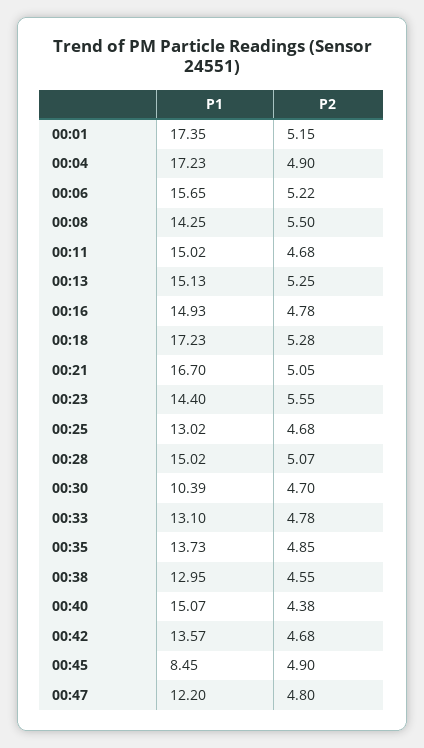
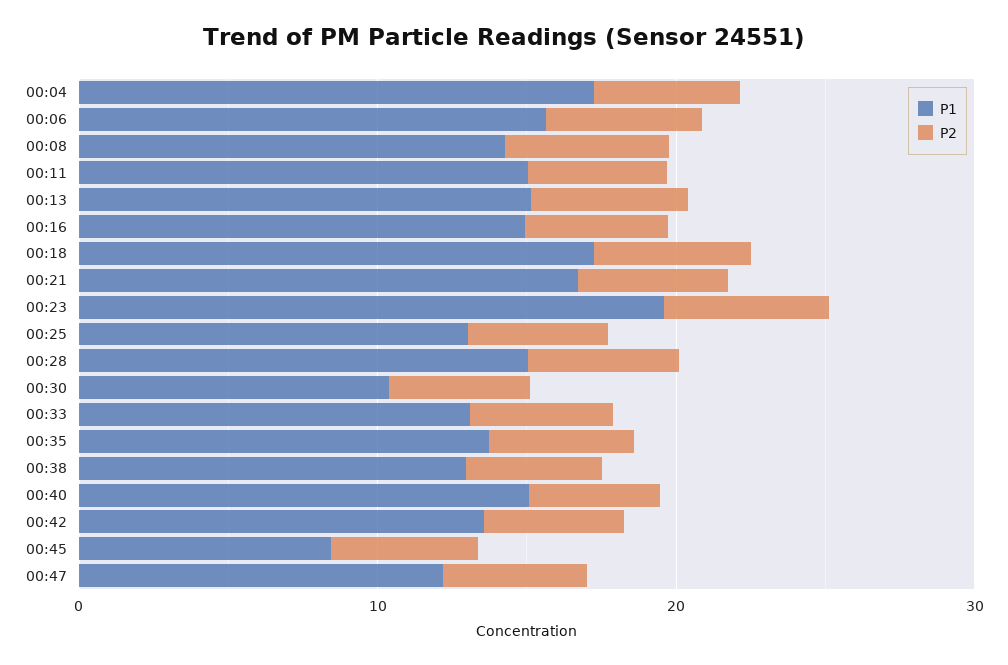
P1, 00:01: 17.35 -> none
P2, 00:01: 5.15 -> none
P1, 00:23: 14.4 -> 20

